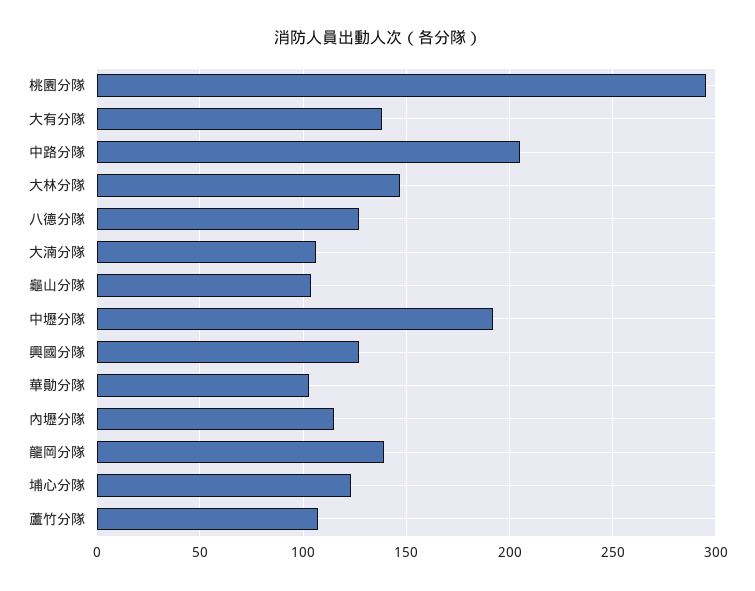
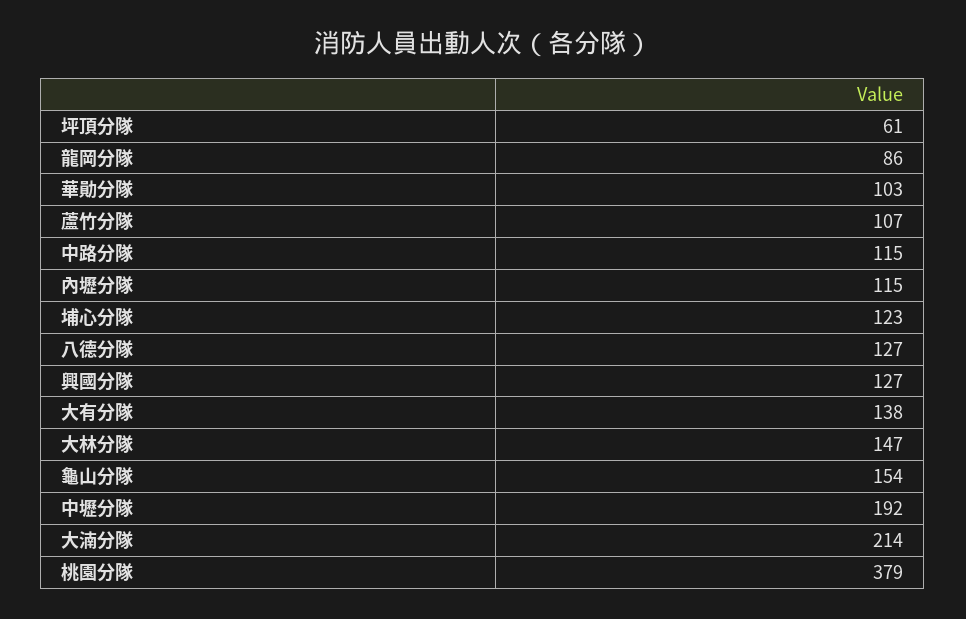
桃園分隊: 295 -> 379
中路分隊: 205 -> 115
大湳分隊: 105 -> 214
龜山分隊: 105 -> 154
龍岡分隊: 140 -> 86
坪頂分隊: none -> 61

